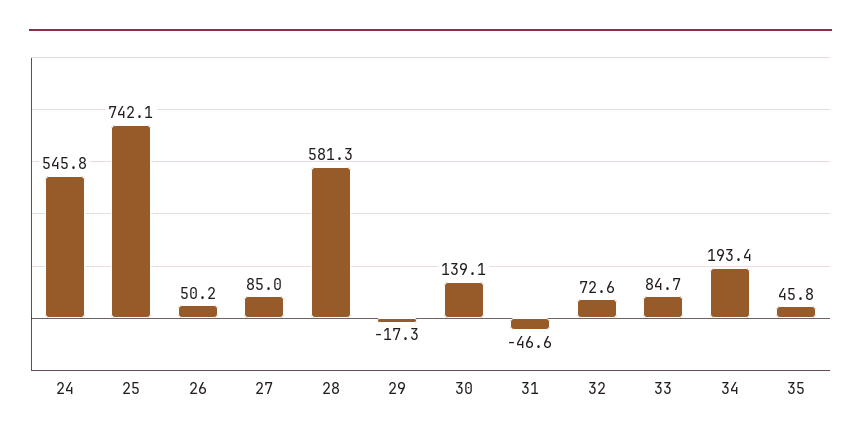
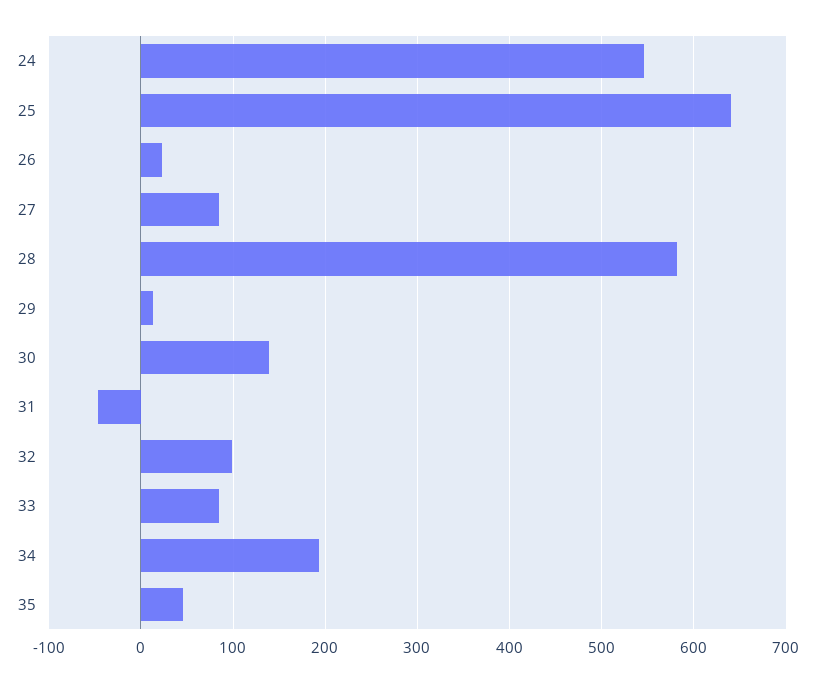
25: 742.1 -> 640
26: 50.2 -> 20
29: -17.3 -> 10
32: 72.6 -> 100

